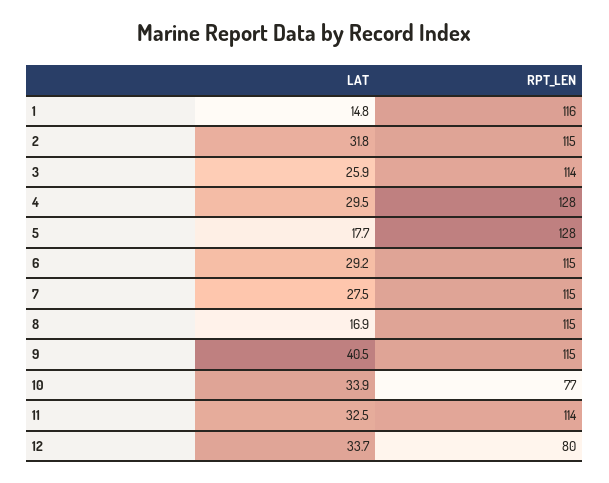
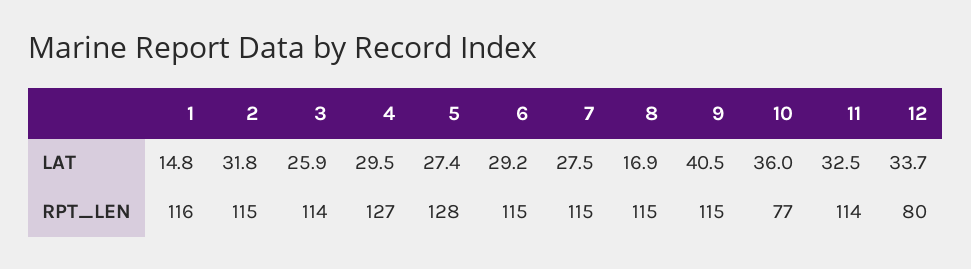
RPT_LEN, 4: 128 -> 127
LAT, 5: 17.7 -> 27.4
LAT, 10: 33.9 -> 36

